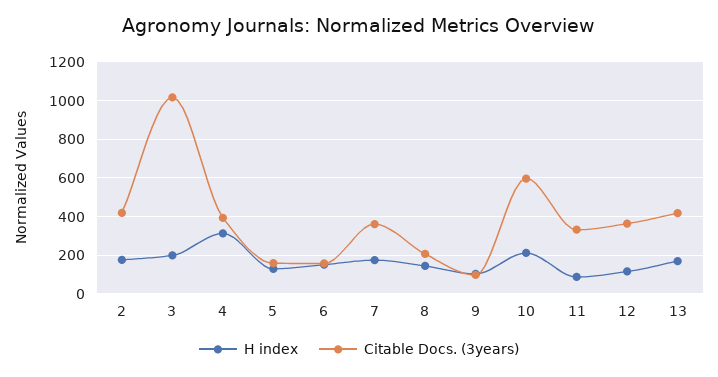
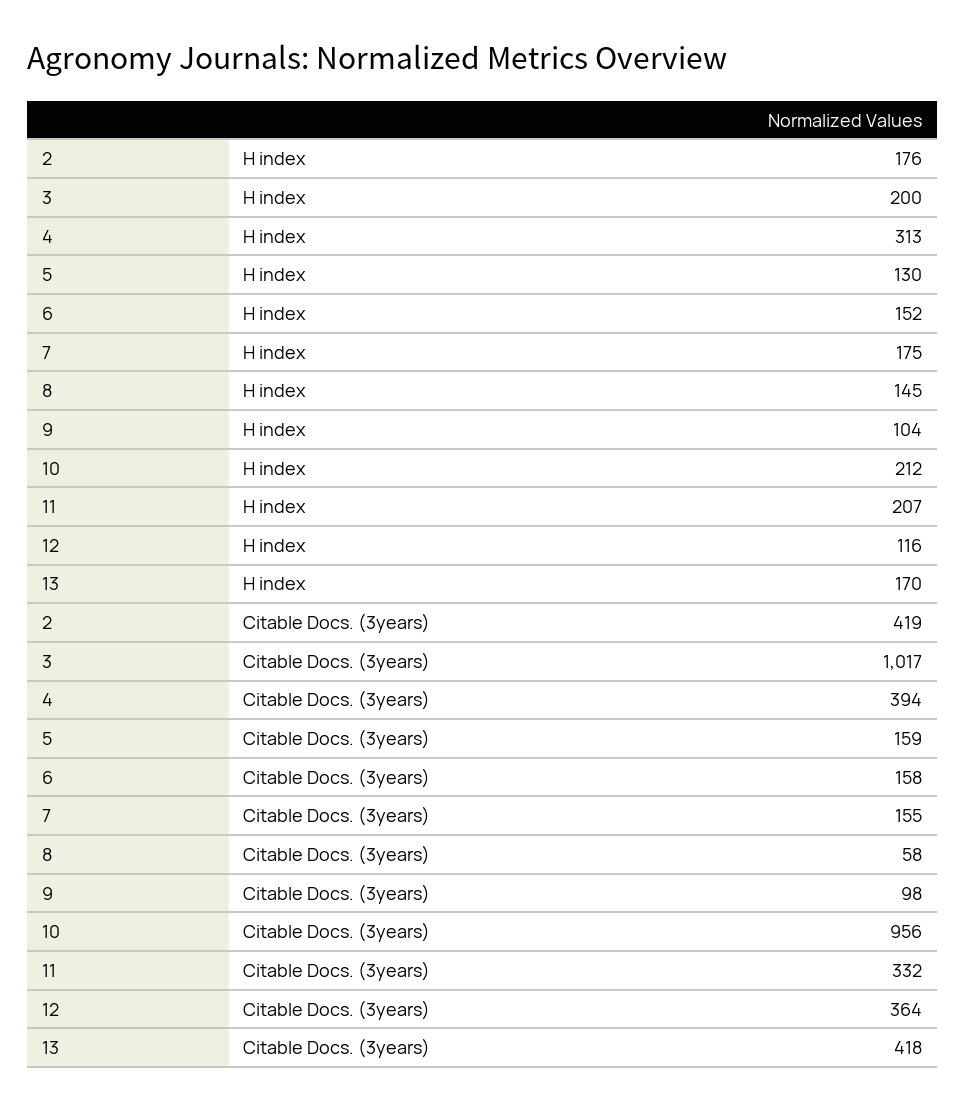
Citable Docs. (3years), 7: 350 -> 155
Citable Docs. (3years), 8: 200 -> 58
Citable Docs. (3years), 10: 600 -> 956
H index, 11: 100 -> 207

